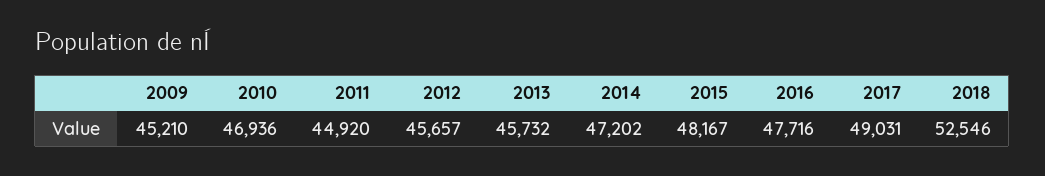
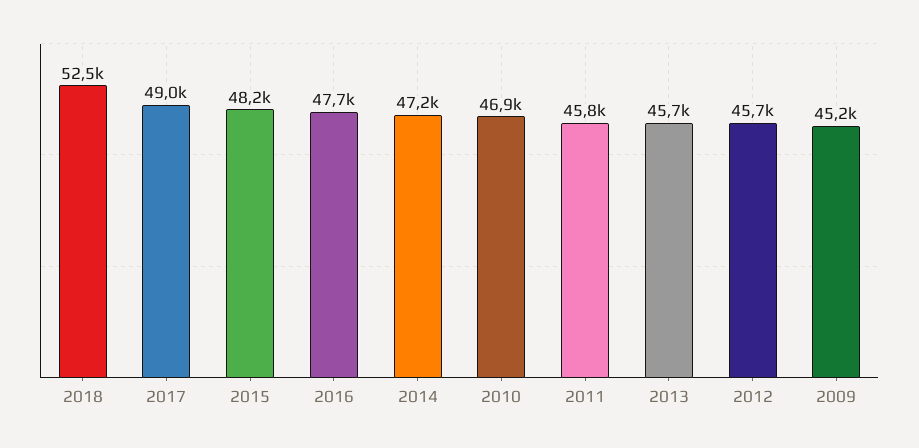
2011: 44920 -> 45800

